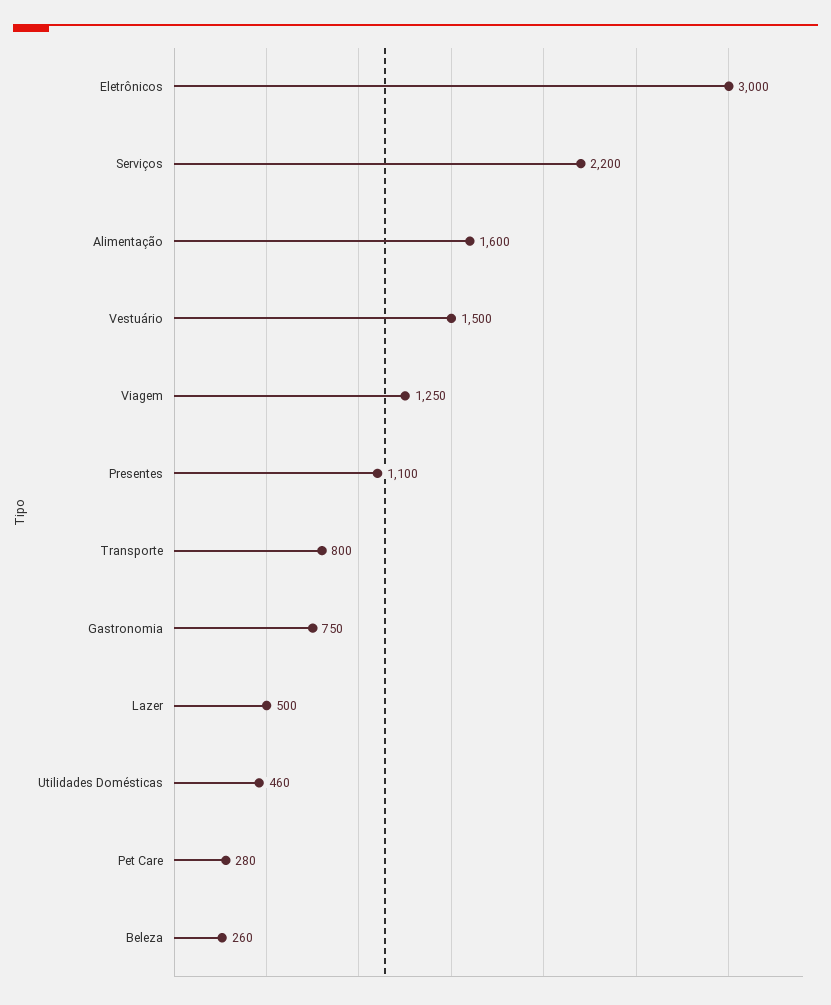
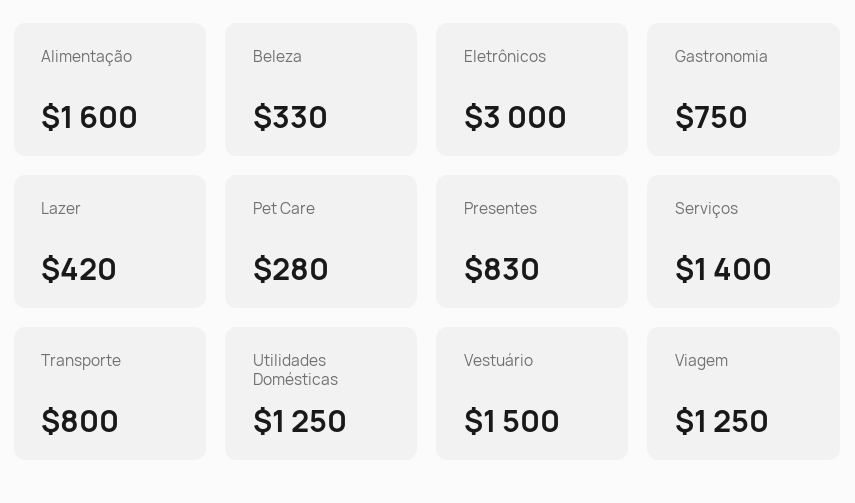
Serviços: 2200 -> 1400
Presentes: 1100 -> 830
Lazer: 500 -> 420
Utilidades Domésticas: 460 -> 1250
Beleza: 260 -> 330

